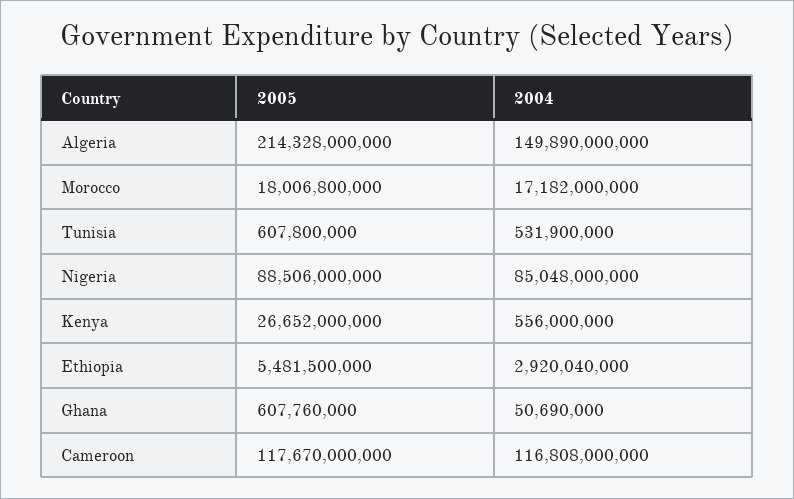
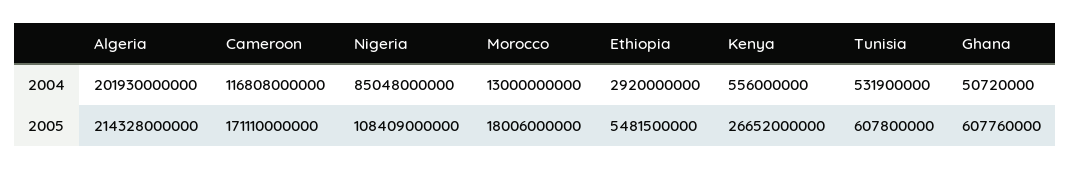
2004, Algeria: 149890000000 -> 201930000000
2005, Morocco: 18006800000 -> 18006000000
2004, Morocco: 17182000000 -> 13000000000
2005, Nigeria: 88506000000 -> 108409000000
2004, Ethiopia: 2920040000 -> 2920000000
2004, Ghana: 50690000 -> 50720000
2005, Cameroon: 117670000000 -> 171110000000

